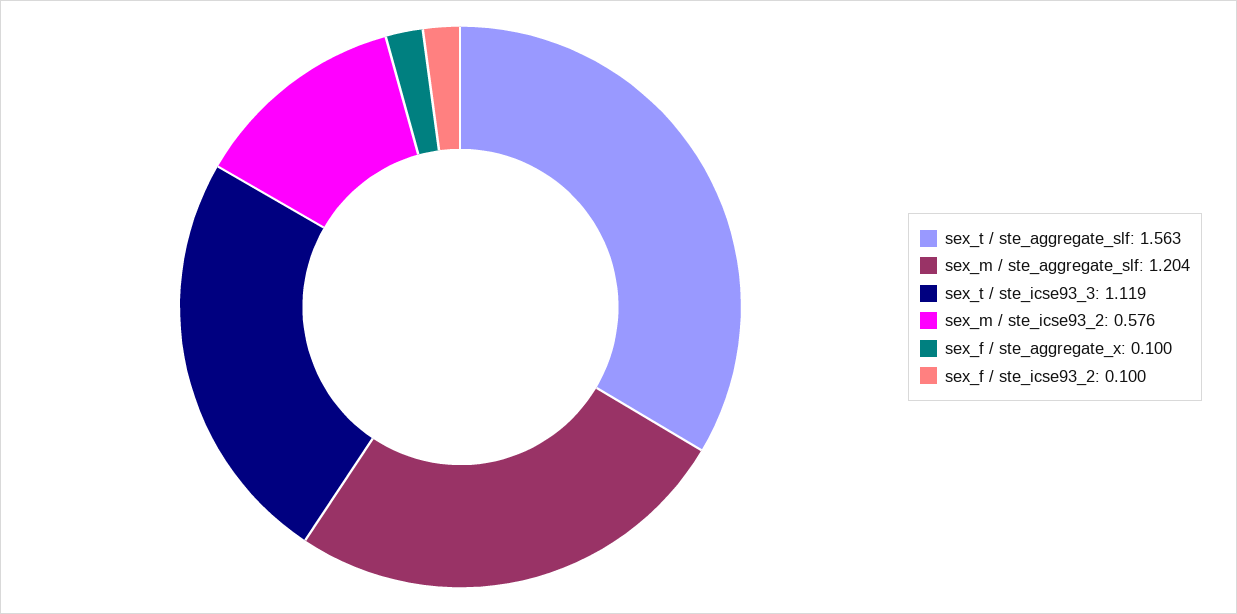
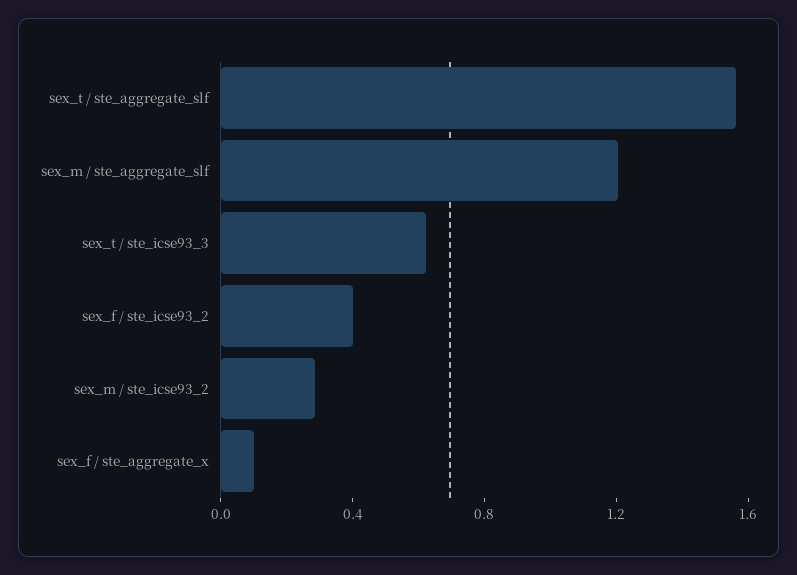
sex_t / ste_icse93_3: 1.119 -> 0.6
sex_m / ste_icse93_2: 0.576 -> 0.3
sex_f / ste_icse93_2: 0.1 -> 0.4

